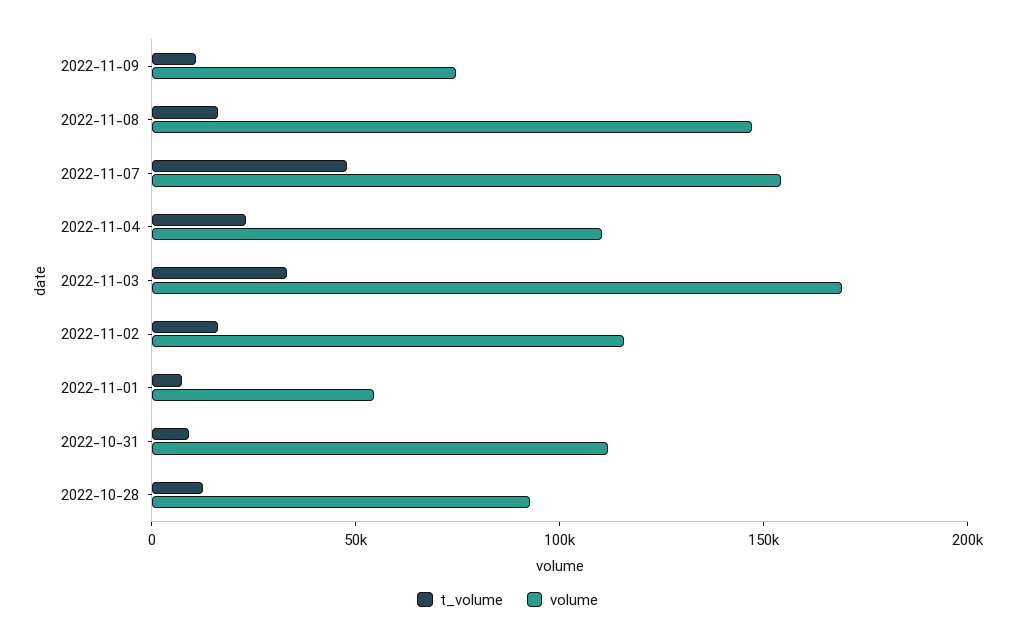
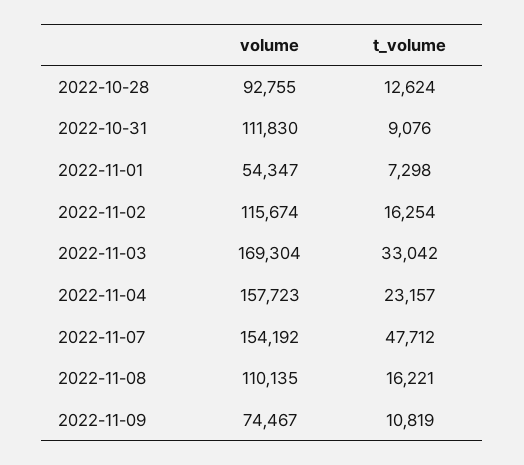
volume, 2022-11-08: 150000 -> 110135
volume, 2022-11-04: 110000 -> 157723

